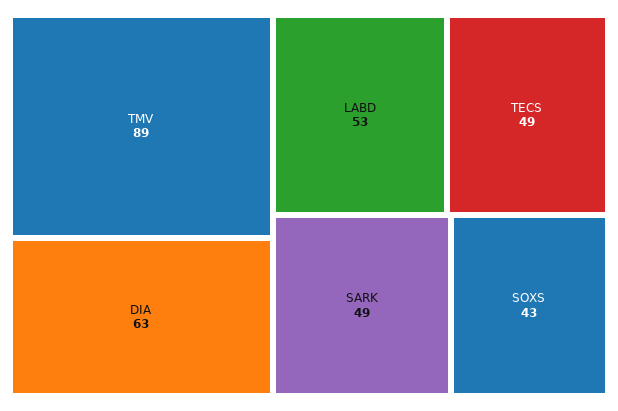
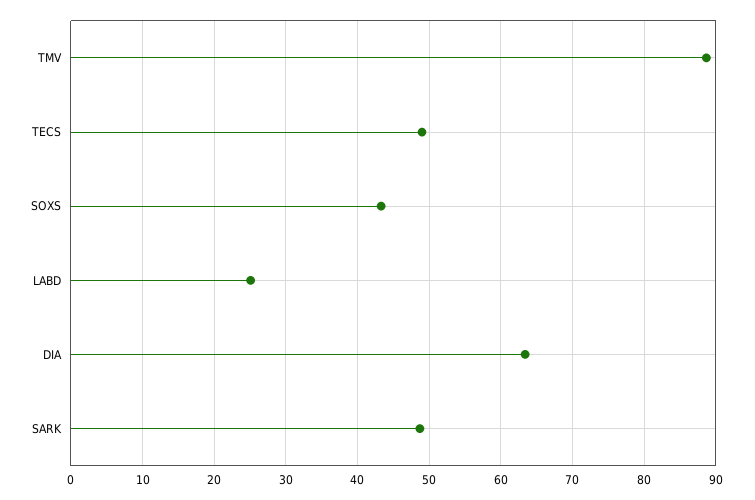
LABD: 53 -> 25

